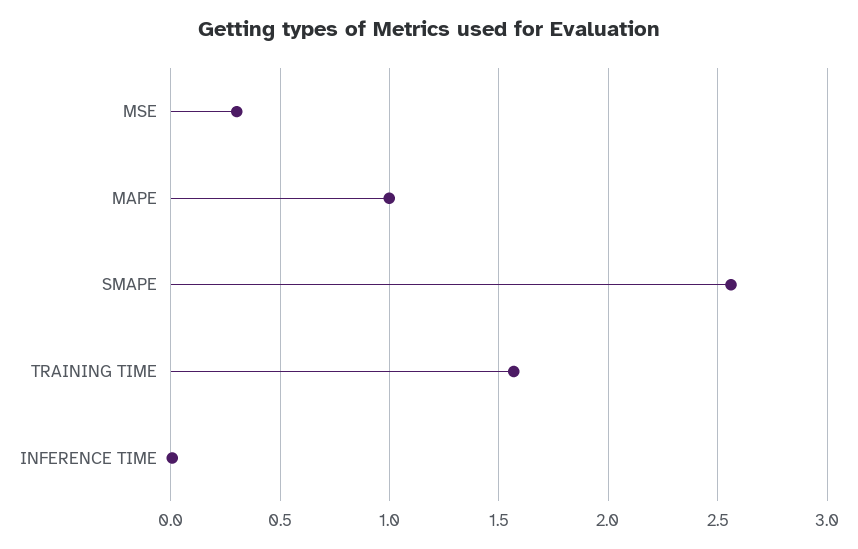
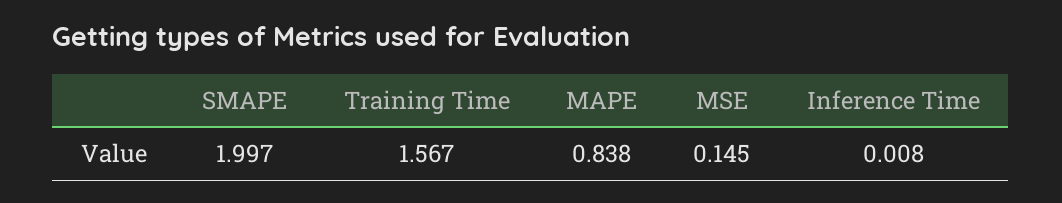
MSE: 0.3 -> 0.145
MAPE: 1 -> 0.838
SMAPE: 2.55 -> 1.997

